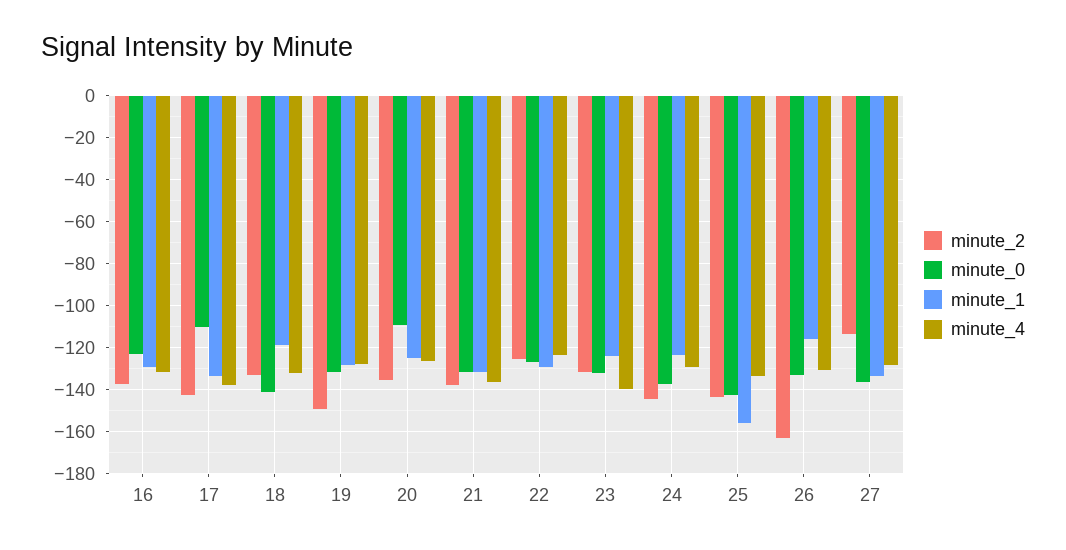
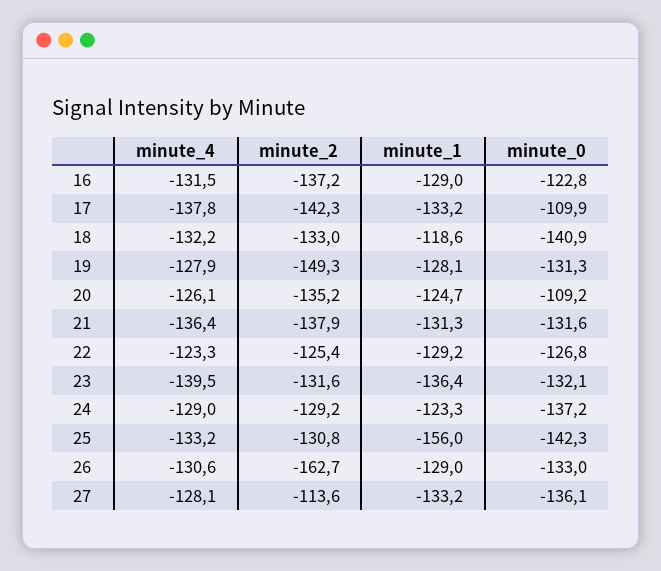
minute_1, 23: -125 -> -136.4
minute_2, 24: -145 -> -129.2
minute_2, 25: -145 -> -130.8
minute_1, 26: -115 -> -129

